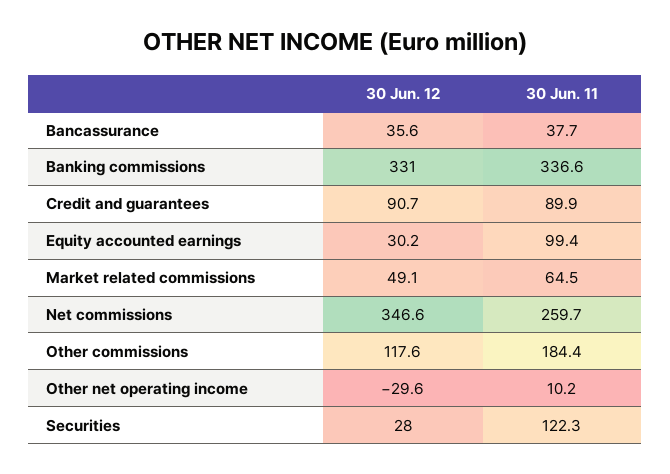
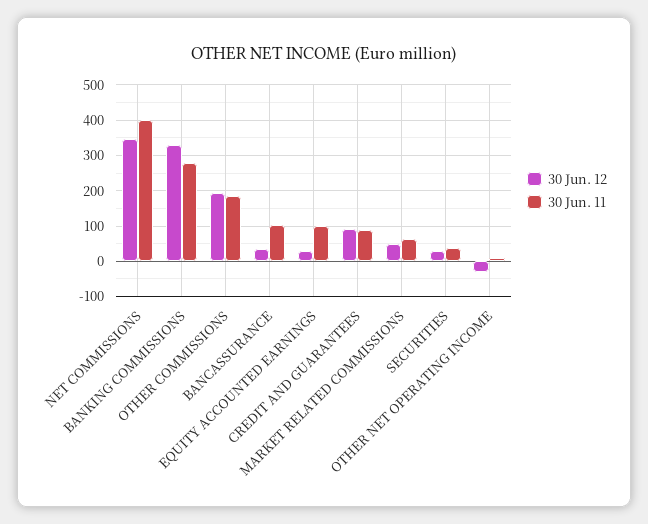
30 Jun. 11, Bancassurance: 37.7 -> 100
30 Jun. 11, Banking commissions: 336.6 -> 280
30 Jun. 11, Net commissions: 259.7 -> 400
30 Jun. 12, Other commissions: 117.6 -> 200
30 Jun. 11, Securities: 122.3 -> 40

